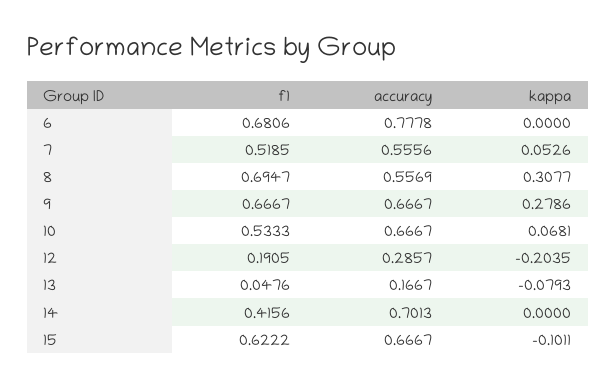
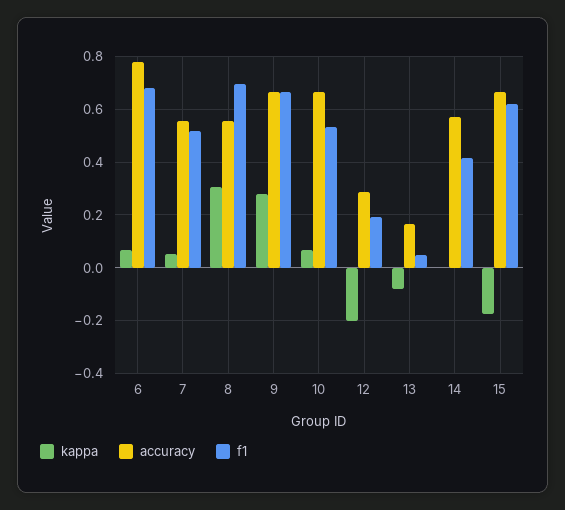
kappa, 6: 0 -> 0.075
accuracy, 14: 0.7013 -> 0.575
kappa, 15: -0.1011 -> -0.175

